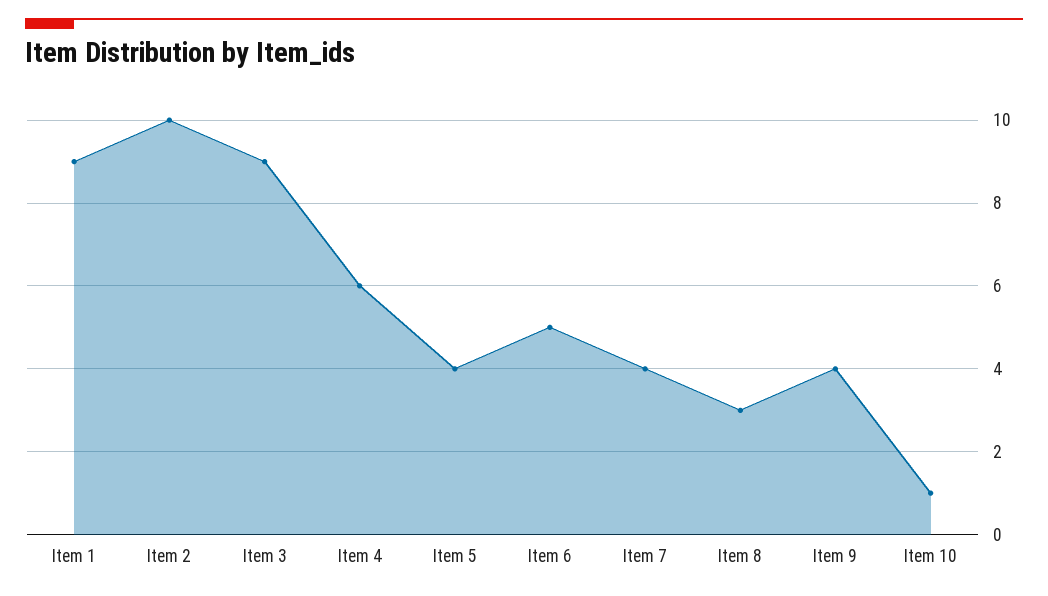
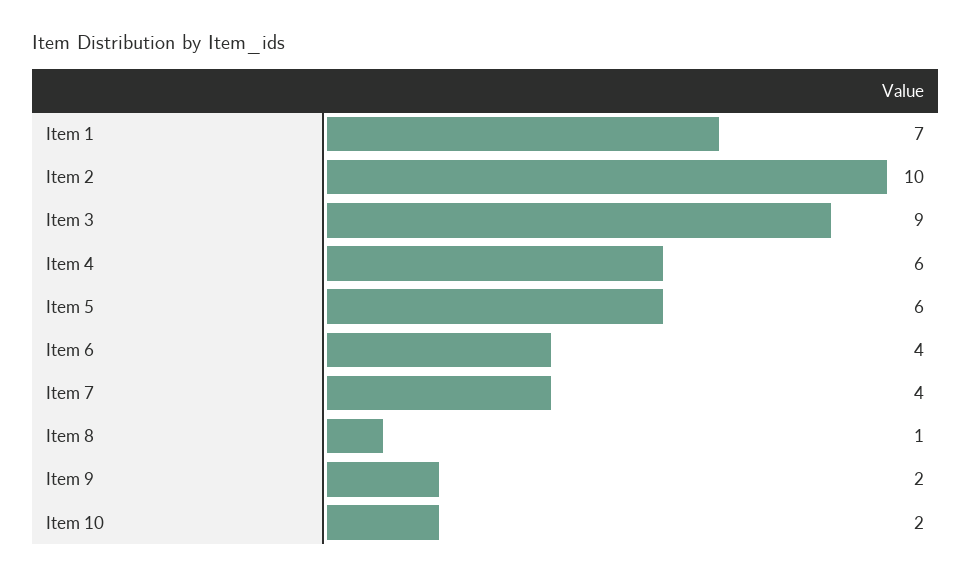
Item 1: 9 -> 7
Item 5: 4 -> 6
Item 6: 5 -> 4
Item 8: 3 -> 1
Item 9: 4 -> 2
Item 10: 1 -> 2

